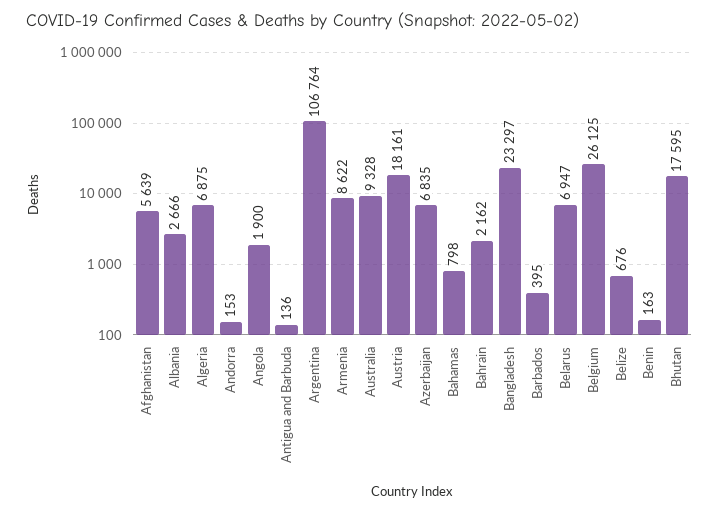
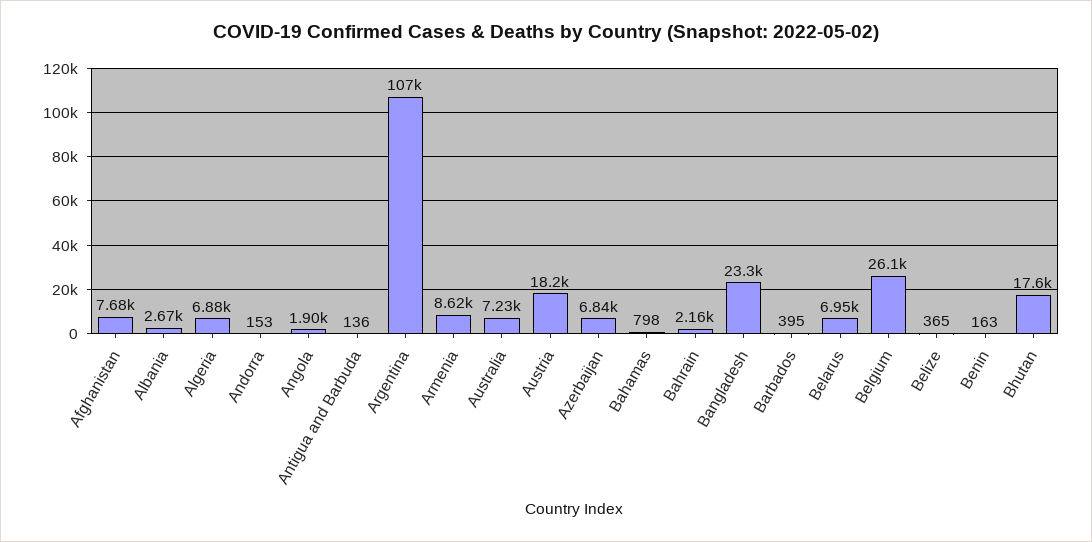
Afghanistan: 5639 -> 7680
Australia: 9328 -> 7230
Belize: 676 -> 365

